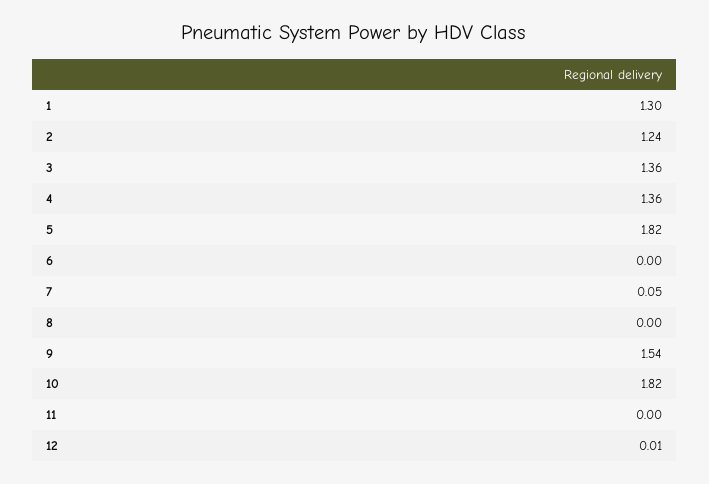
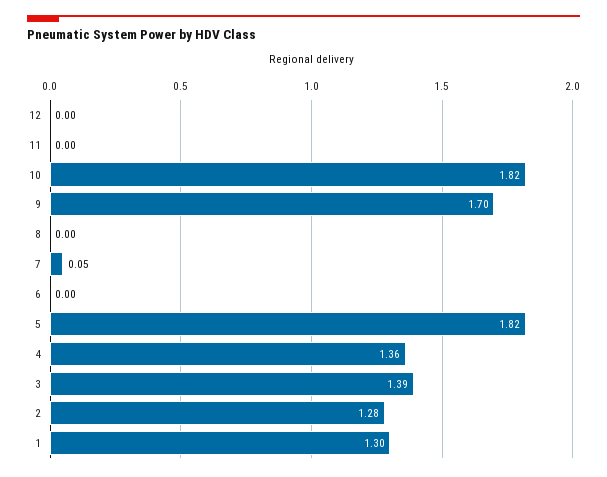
2: 1.24 -> 1.28
3: 1.36 -> 1.39
9: 1.54 -> 1.7
12: 0.01 -> 0

